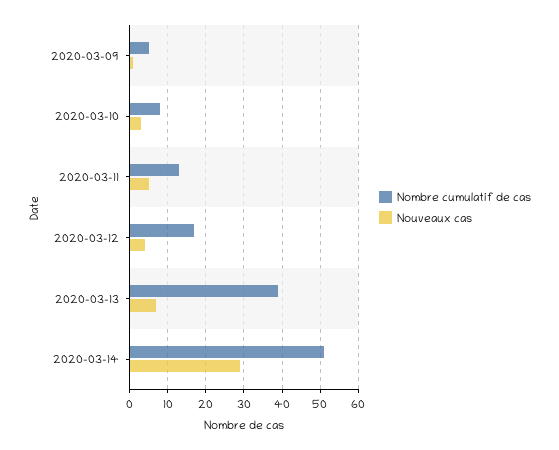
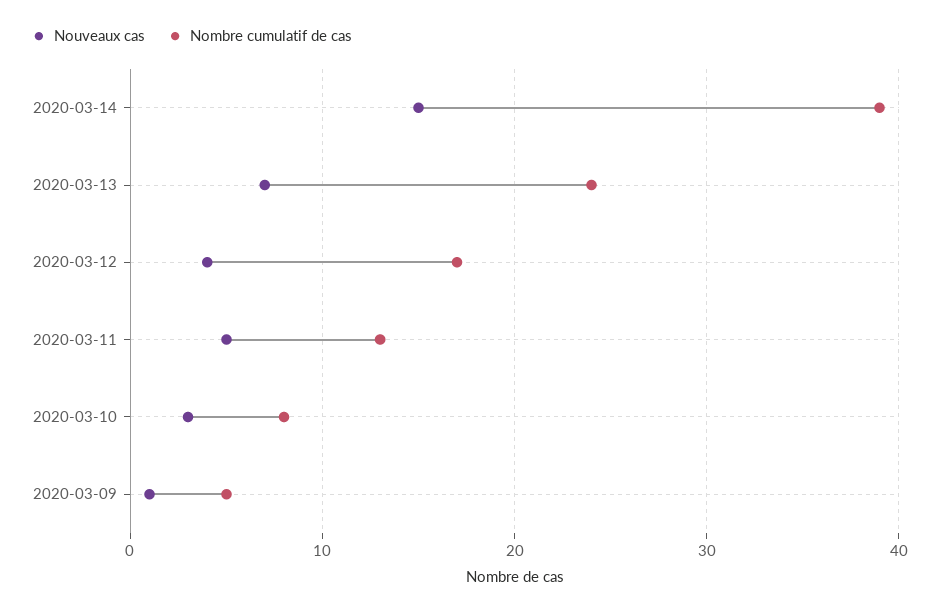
Nombre cumulatif de cas, 2020-03-13: 40 -> 24
Nombre cumulatif de cas, 2020-03-14: 50 -> 39
Nouveaux cas, 2020-03-14: 30 -> 15

